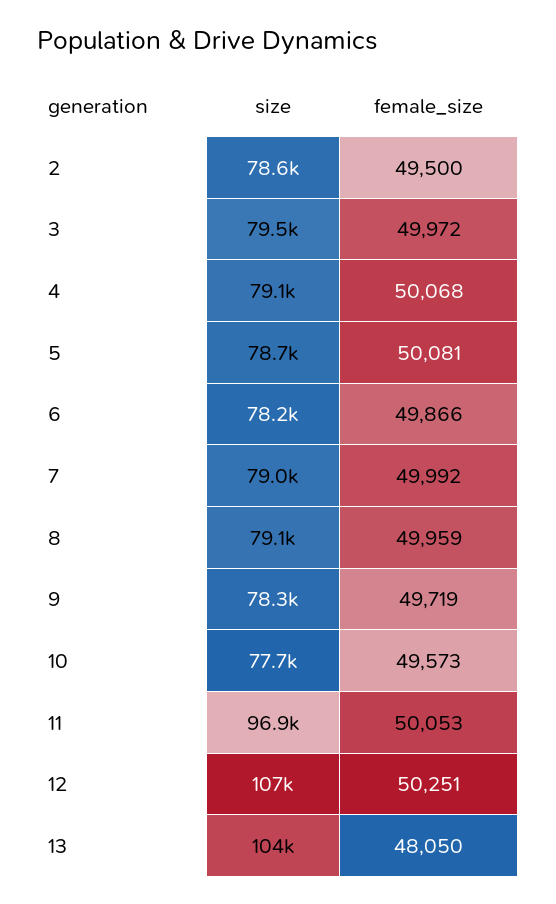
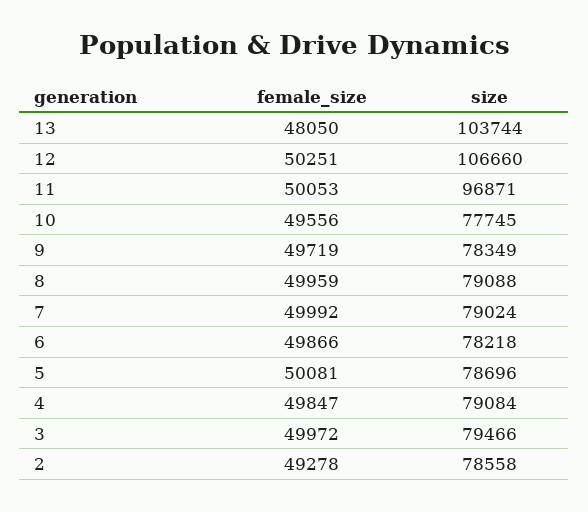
female_size, 2: 49500 -> 49278
female_size, 4: 50068 -> 49847
female_size, 10: 49573 -> 49556

